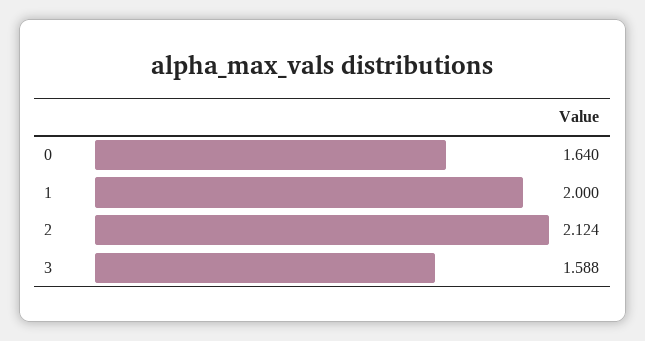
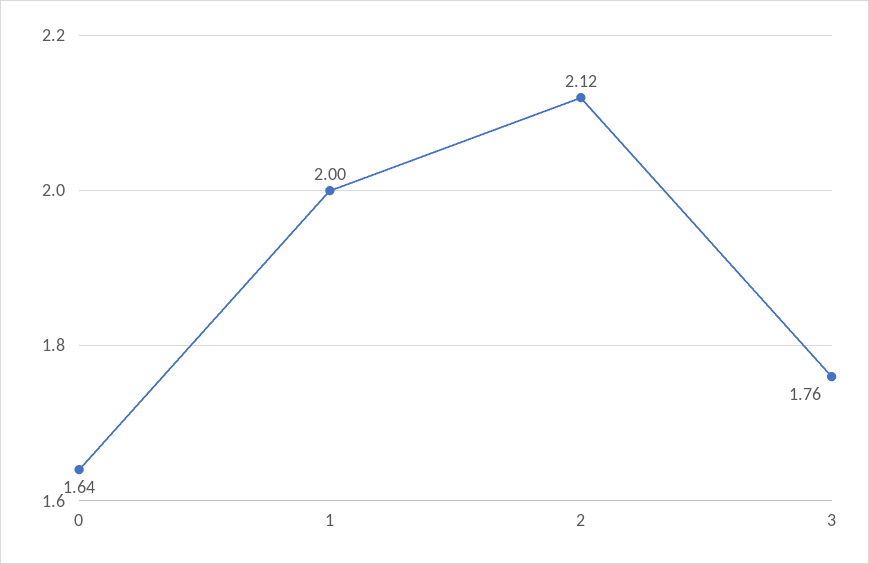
3: 1.588 -> 1.76

